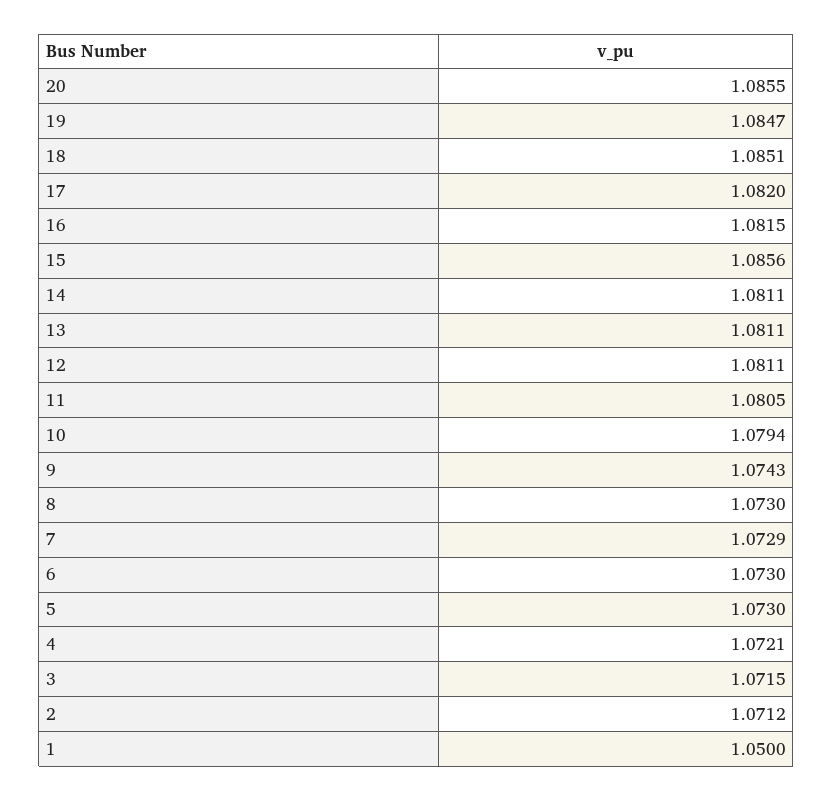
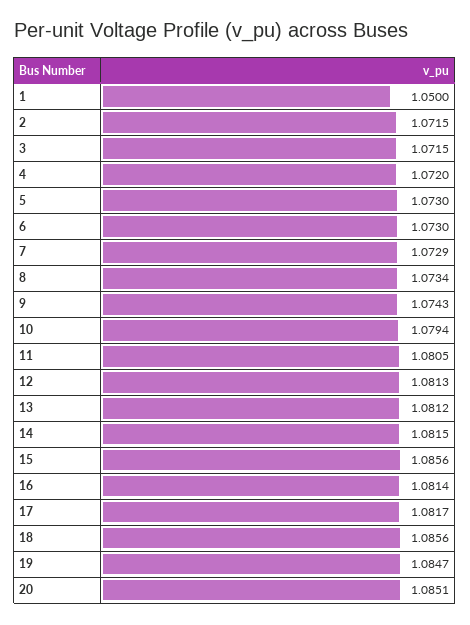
20: 1.0855 -> 1.0851
18: 1.0851 -> 1.0856
17: 1.082 -> 1.0817
16: 1.0815 -> 1.0814
14: 1.0811 -> 1.0815
13: 1.0811 -> 1.0812
12: 1.0811 -> 1.0813
8: 1.073 -> 1.0734
4: 1.0721 -> 1.072
2: 1.0712 -> 1.0715

